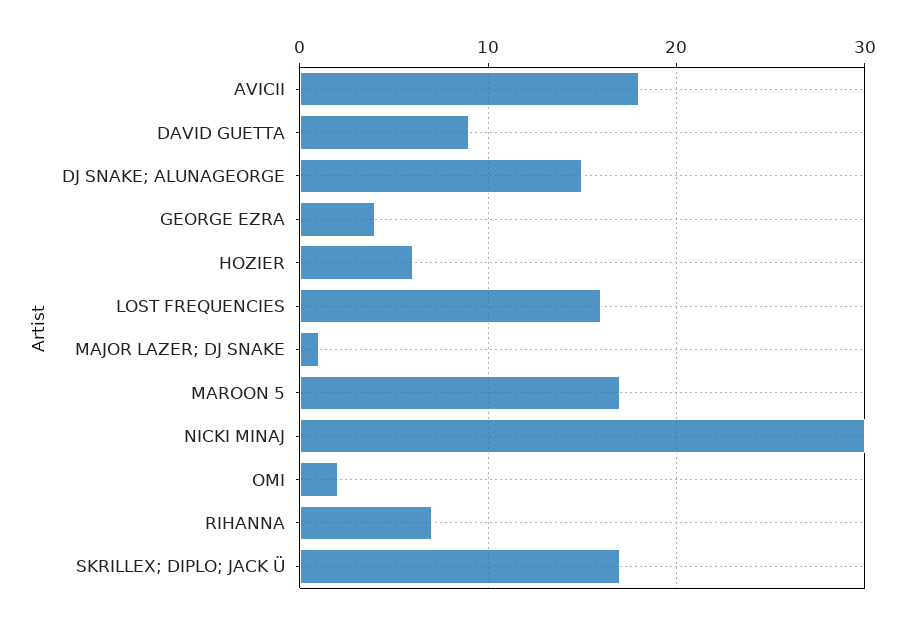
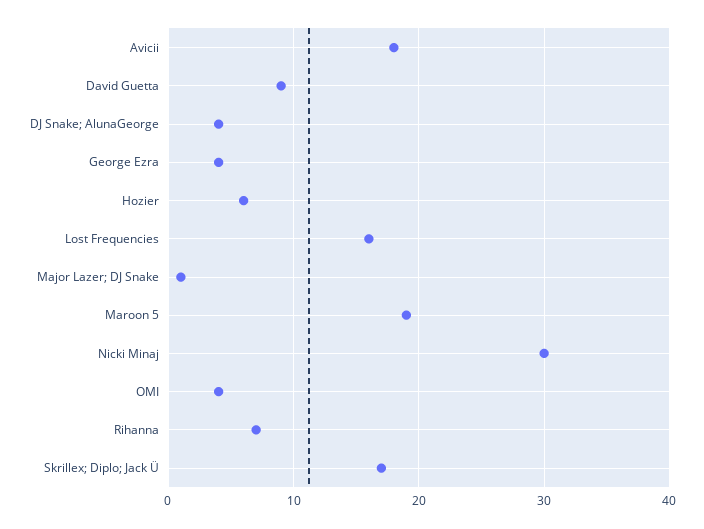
DJ SNAKE; ALUNAGEORGE: 15 -> 4
MAROON 5: 17 -> 19
OMI: 2 -> 4

